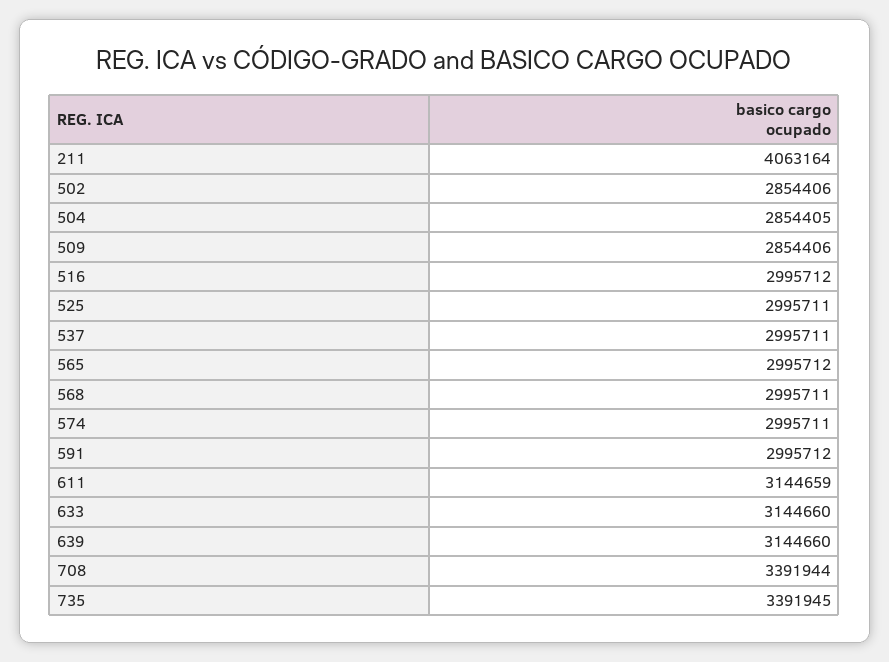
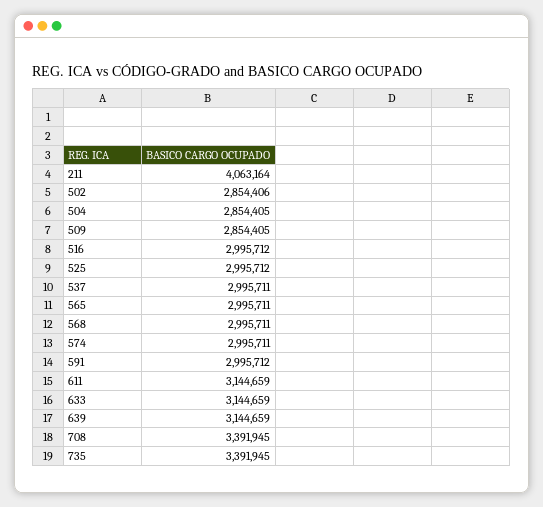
509: 2854406 -> 2854405
525: 2995711 -> 2995712
565: 2995712 -> 2995711
633: 3144660 -> 3144659
639: 3144660 -> 3144659
708: 3391944 -> 3391945

